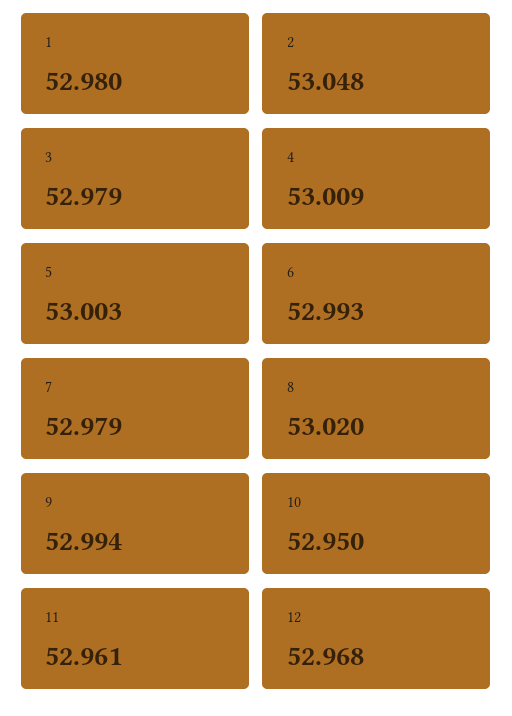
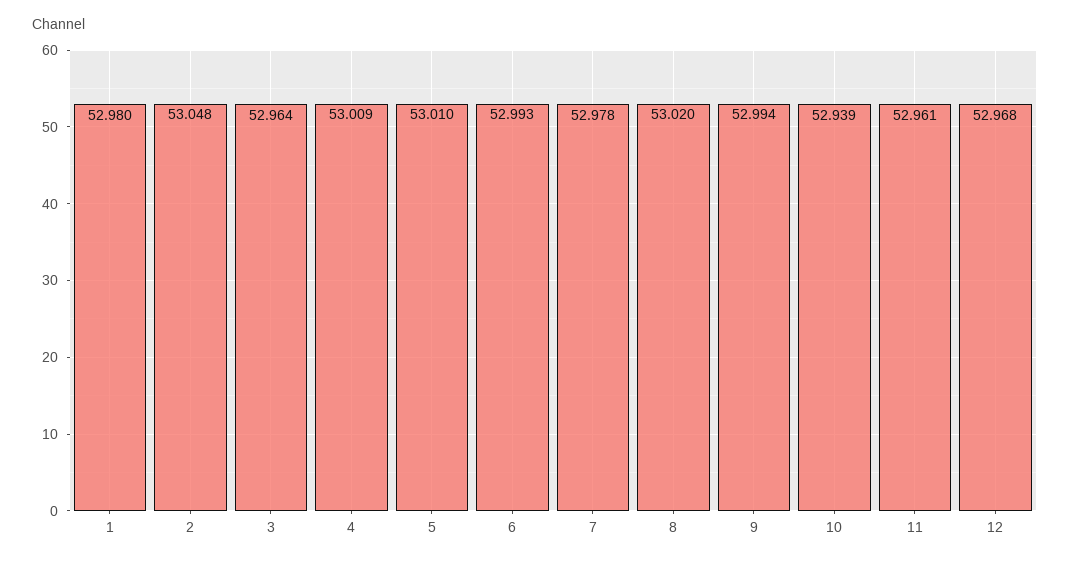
3: 52.979 -> 52.964
5: 53.003 -> 53.01
7: 52.979 -> 52.978
10: 52.95 -> 52.939

